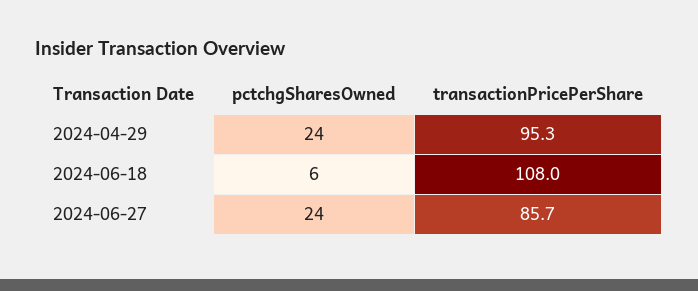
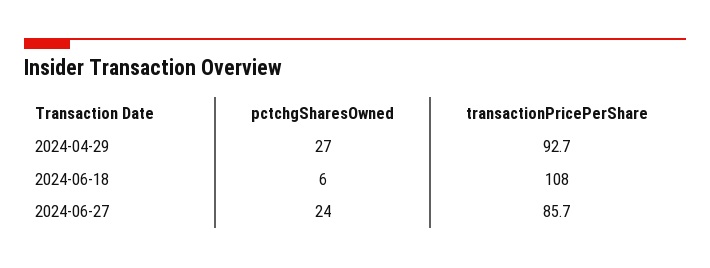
pctchgSharesOwned, 2024-04-29: 24 -> 27
transactionPricePerShare, 2024-04-29: 95.3 -> 92.7

